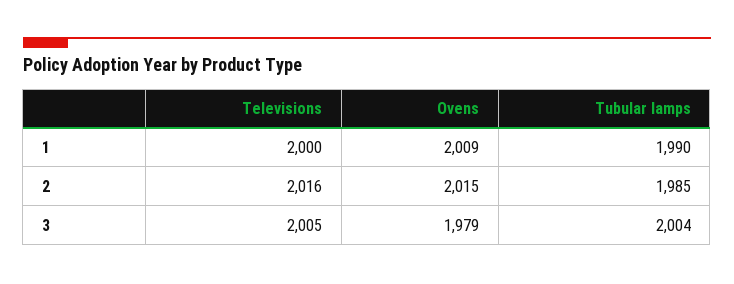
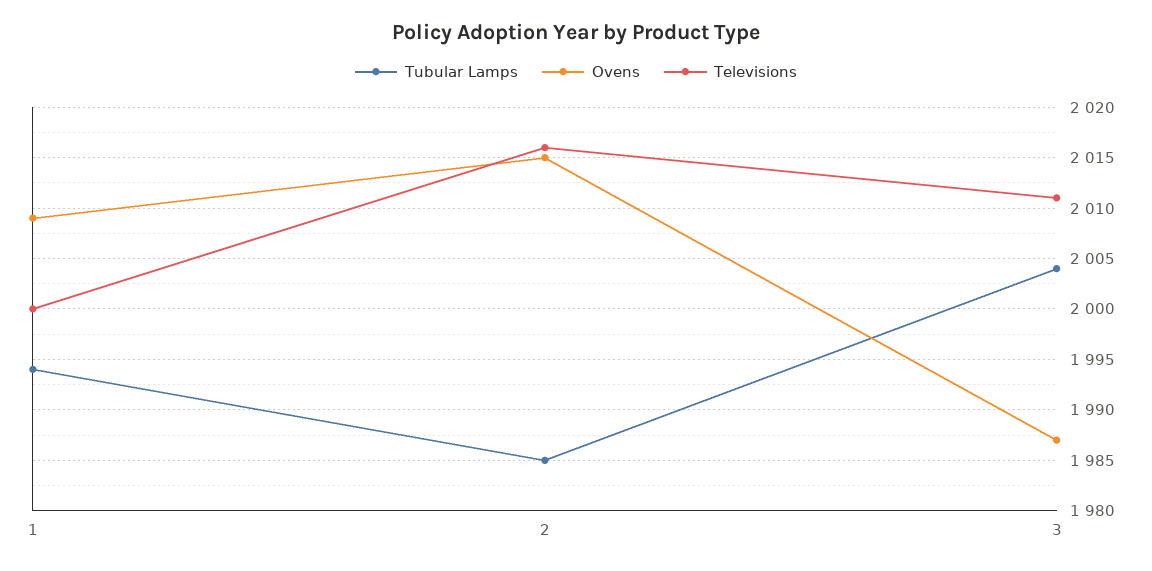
Tubular lamps, 1: 1990 -> 1994
Televisions, 3: 2005 -> 2011
Ovens, 3: 1979 -> 1987

